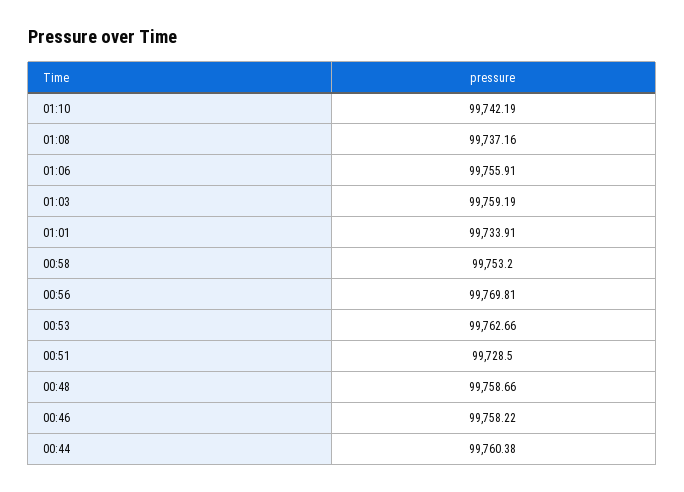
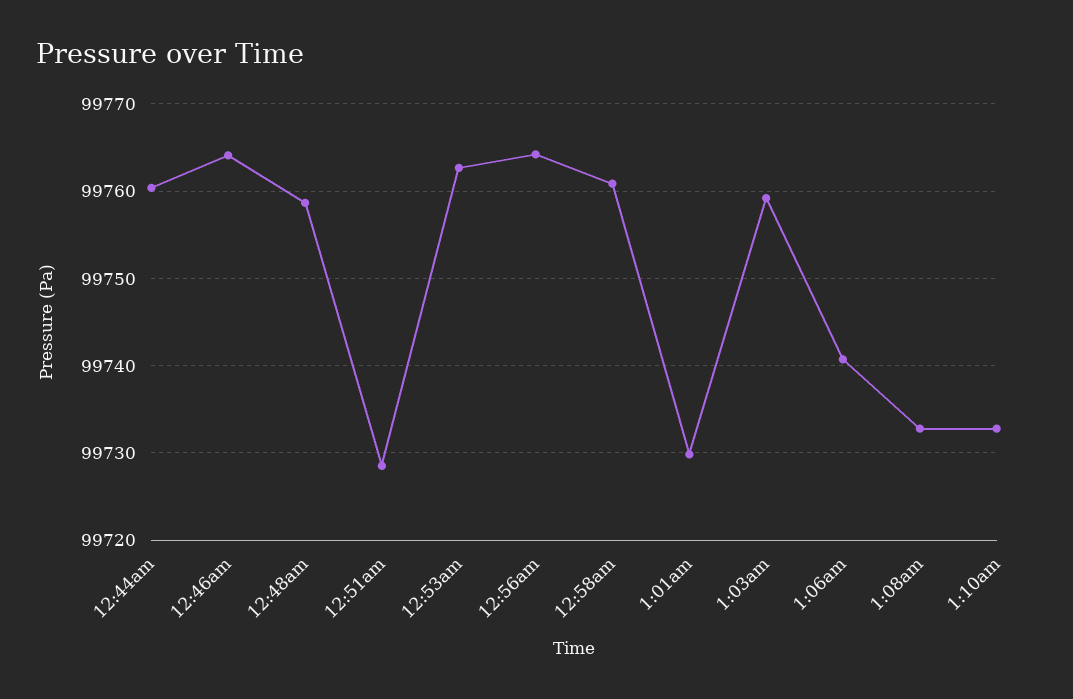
01:10: 99742.19 -> 99733
01:08: 99737.16 -> 99733
01:06: 99755.91 -> 99741
01:01: 99733.91 -> 99730
00:58: 99753.2 -> 99761
00:56: 99769.81 -> 99764
00:46: 99758.22 -> 99764

